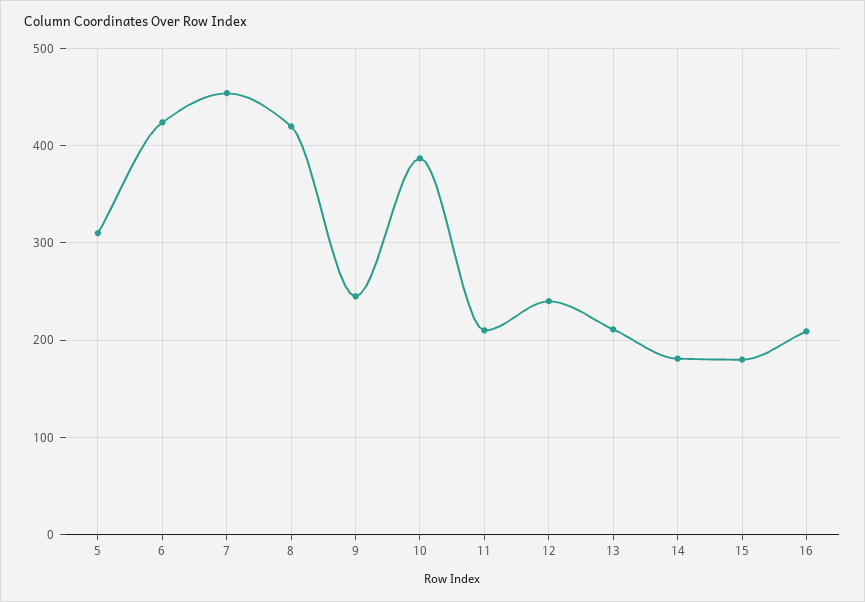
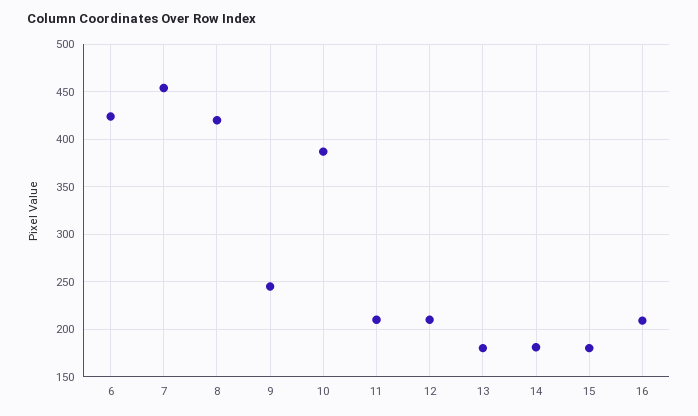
5: 310 -> none
12: 240 -> 210
13: 210 -> 180

